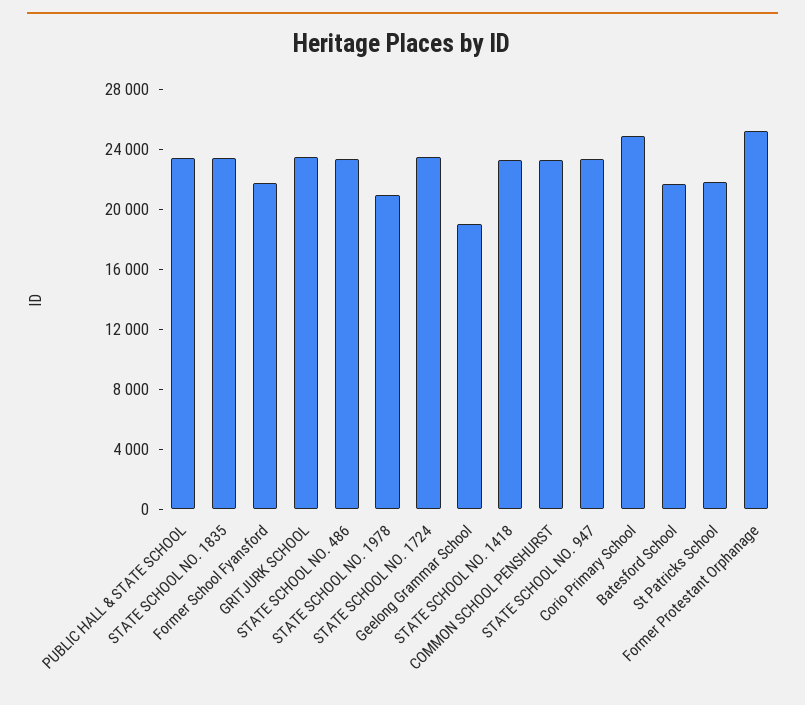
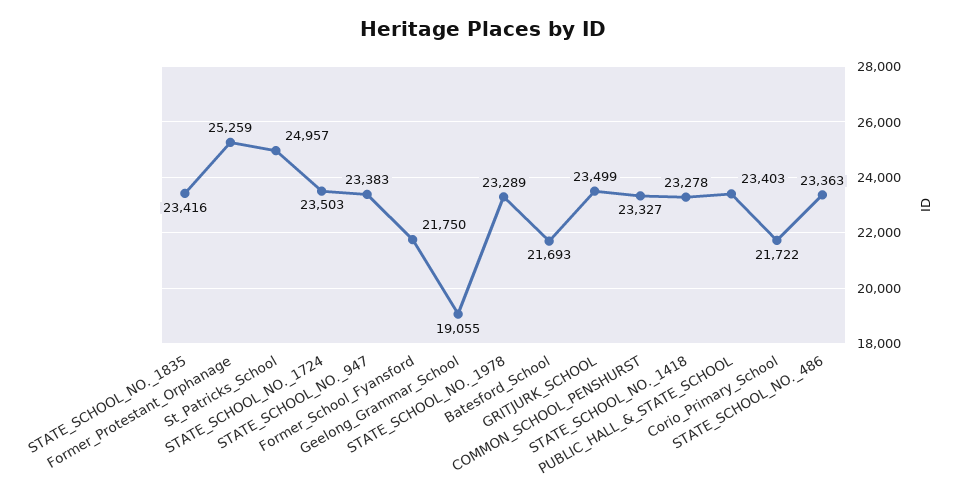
STATE SCHOOL NO. 1978: 21000 -> 23289
Corio Primary School: 25000 -> 21722
St Patricks School: 22000 -> 24957

